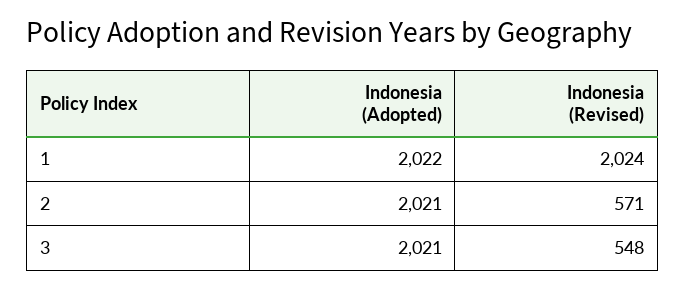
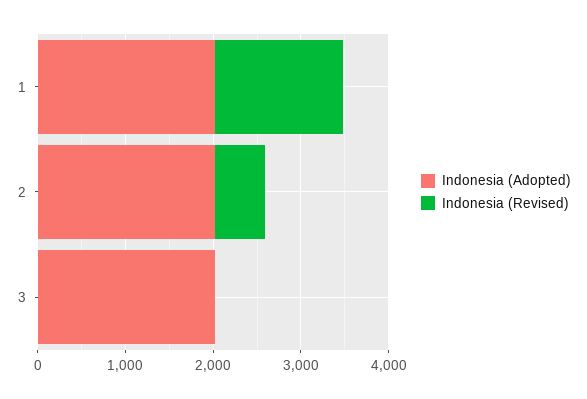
Indonesia (Revised), 1: 2024 -> 1400
Indonesia (Revised), 3: 548 -> 0

